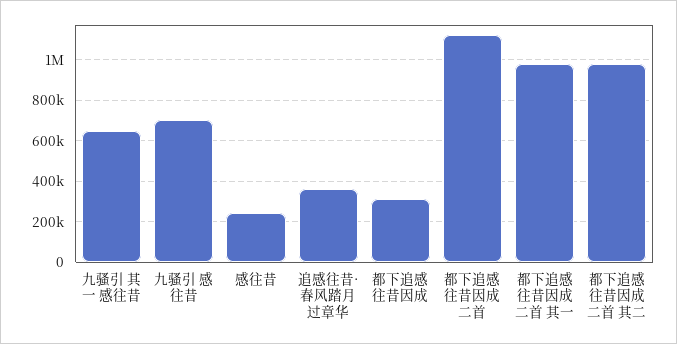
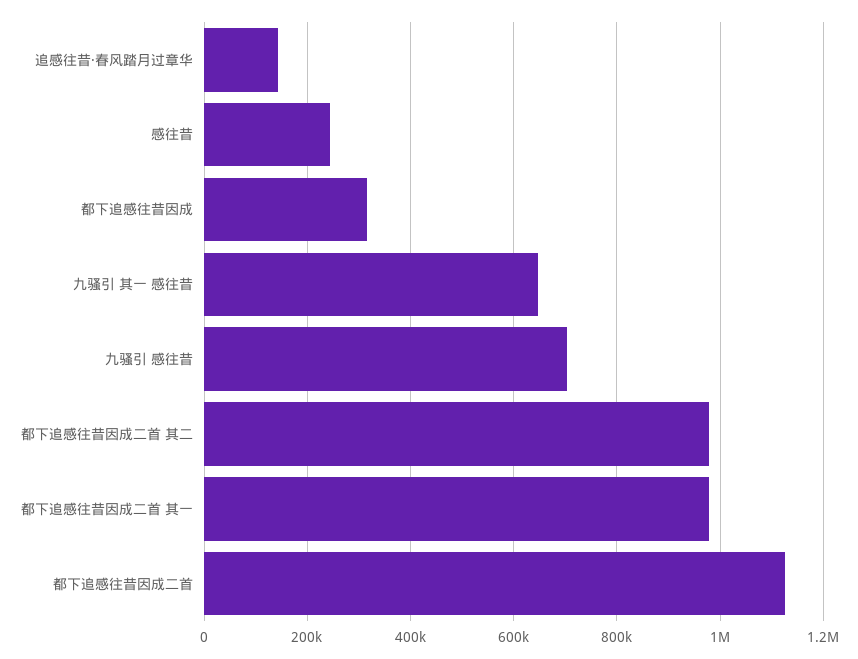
追感往昔·春风踏月过章华: 350000 -> 140000

